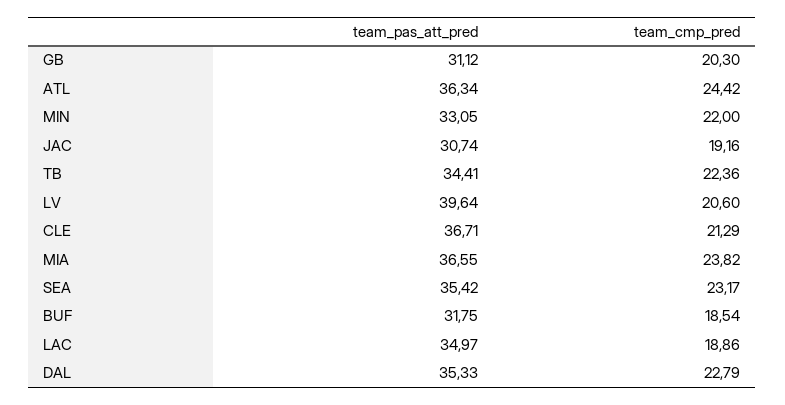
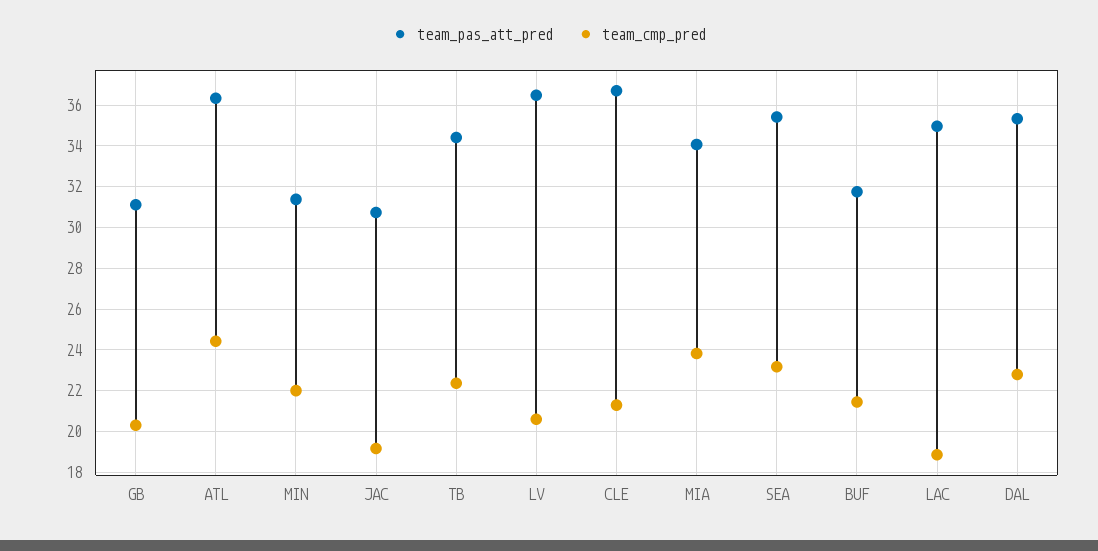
team_pas_att_pred, MIN: 33.05 -> 31.5
team_pas_att_pred, LV: 39.64 -> 36.5
team_pas_att_pred, MIA: 36.55 -> 34
team_cmp_pred, BUF: 18.54 -> 21.5

